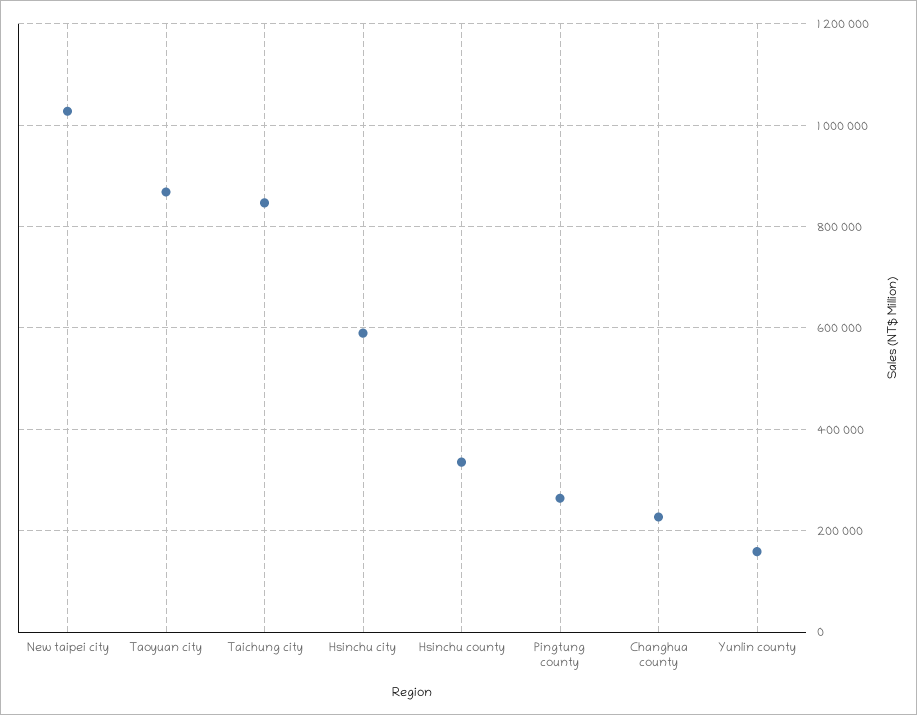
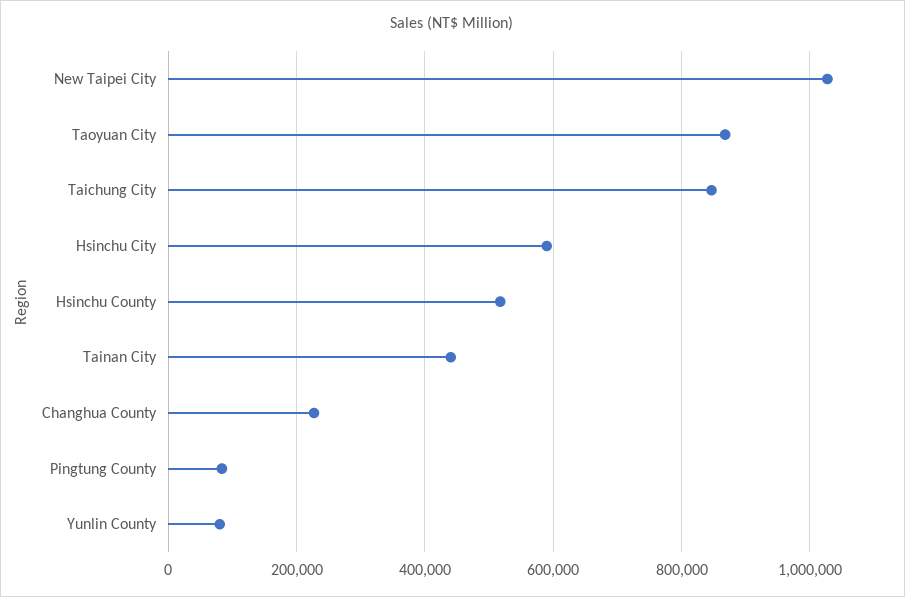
Hsinchu county: 340000 -> 520000
Pingtung county: 260000 -> 80000
Yunlin county: 160000 -> 80000
Tainan City: none -> 440000

